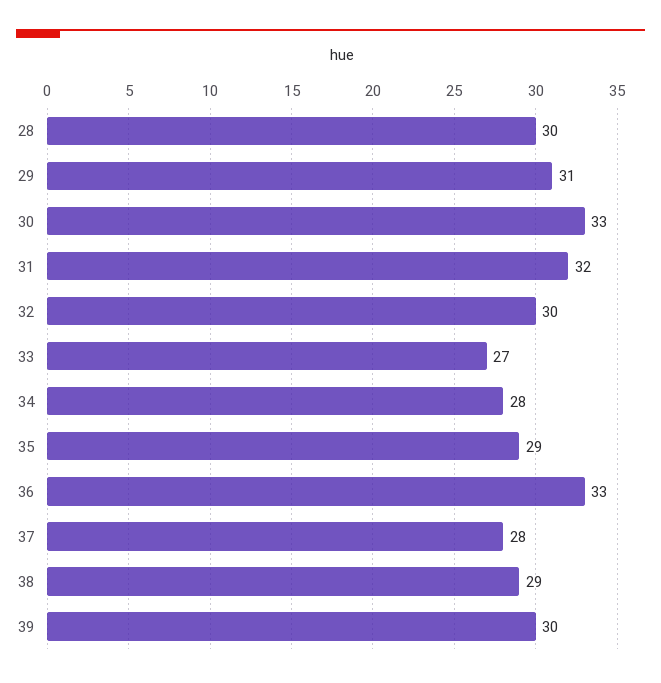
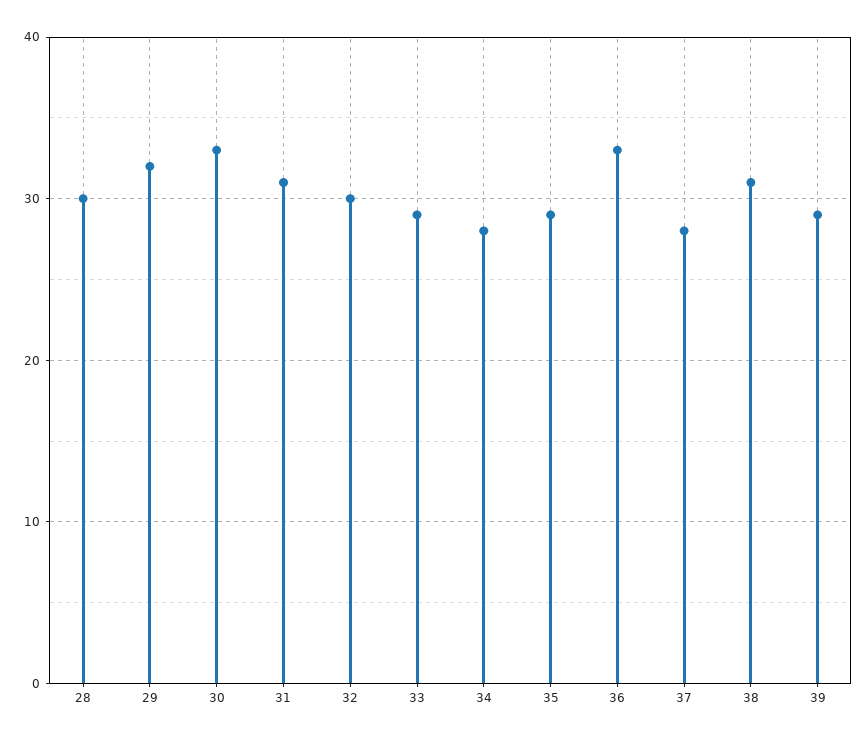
29: 31 -> 32
31: 32 -> 31
33: 27 -> 29
38: 29 -> 31
39: 30 -> 29

